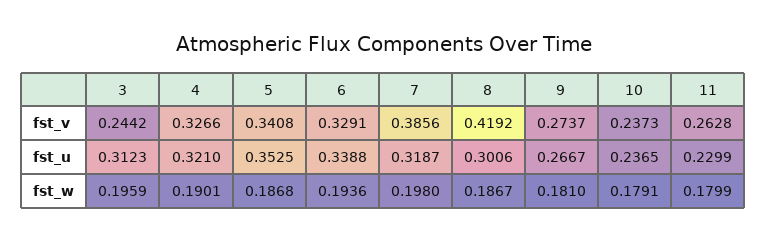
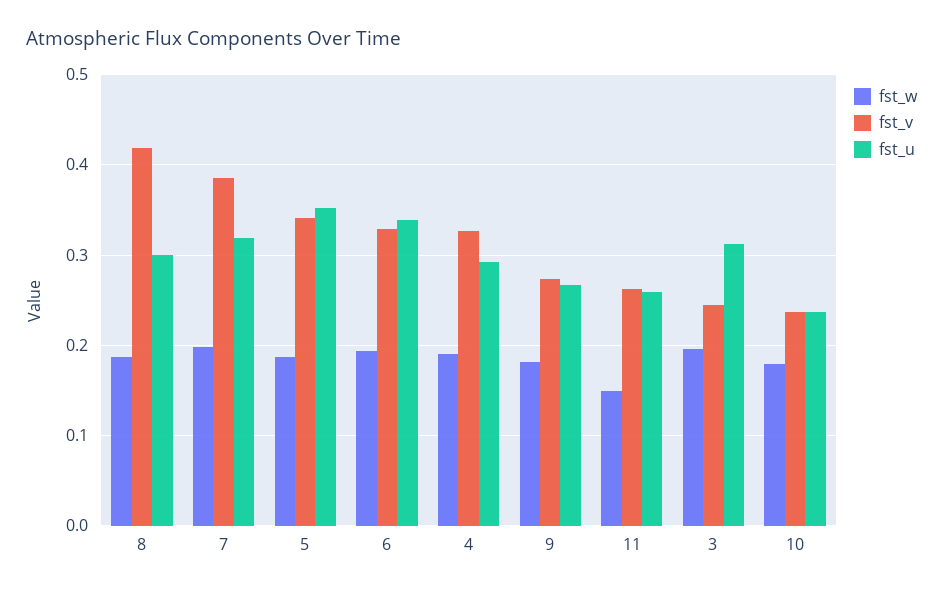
fst_u, 4: 0.321 -> 0.29
fst_u, 11: 0.2299 -> 0.26
fst_w, 11: 0.1799 -> 0.15

